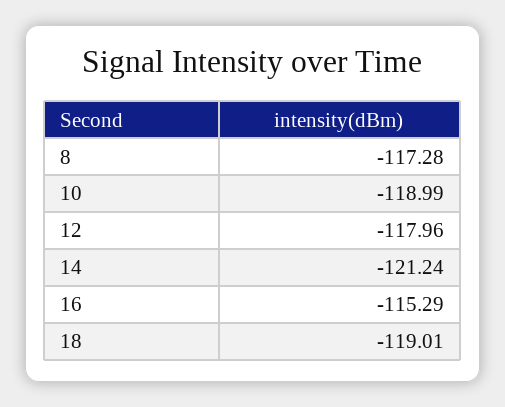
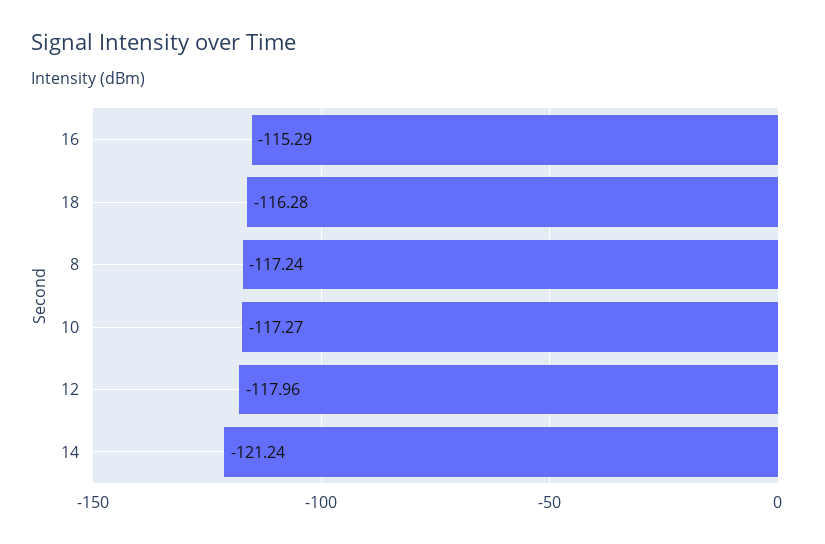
8: -117.28 -> -117.24
10: -118.99 -> -117.27
18: -119.01 -> -116.28

